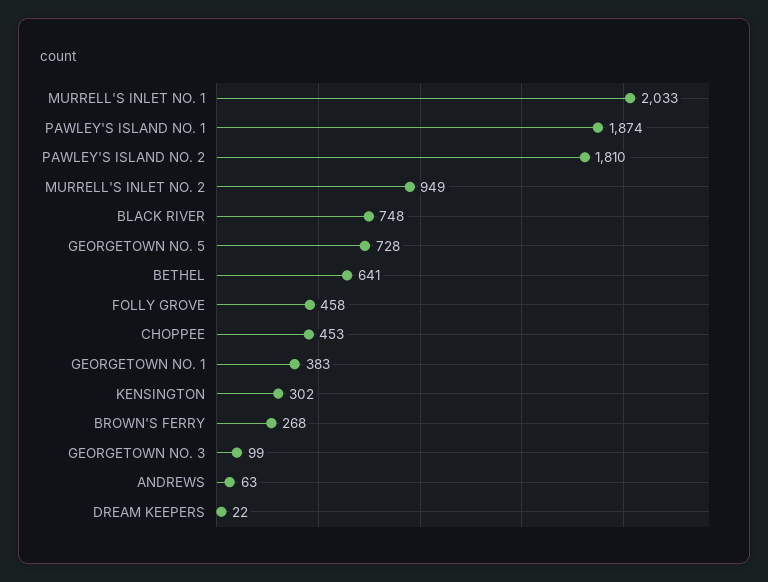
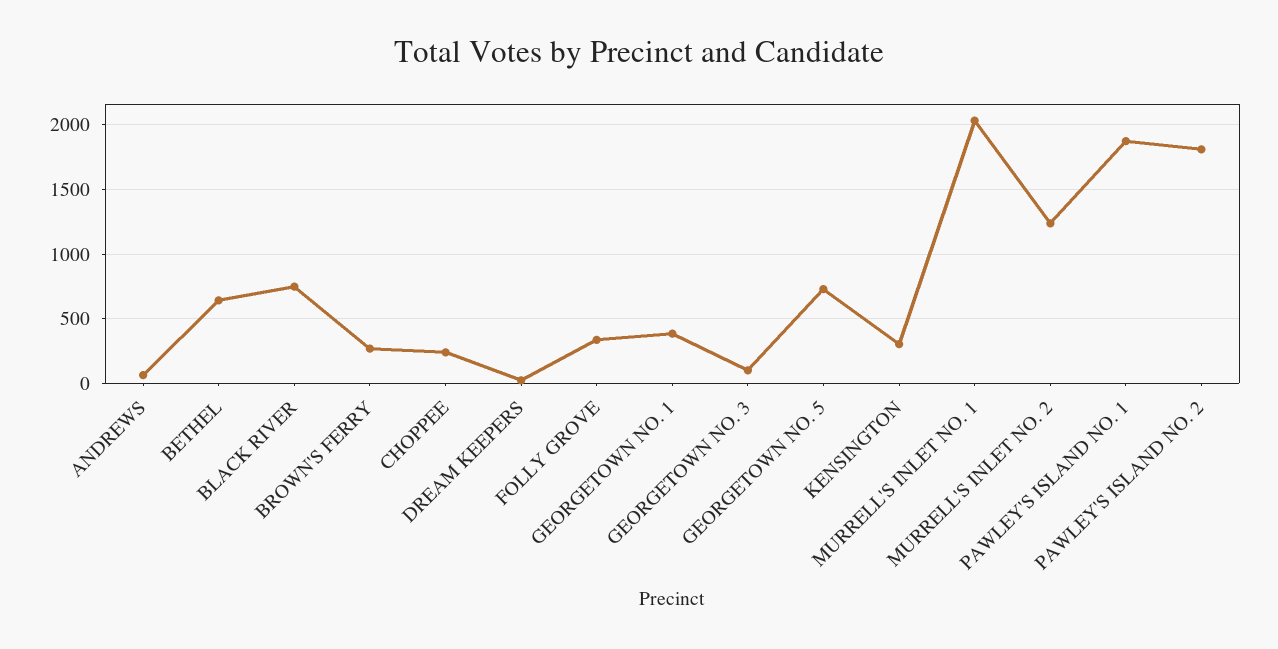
MURRELL'S INLET NO. 2: 949 -> 1250
FOLLY GROVE: 458 -> 350
CHOPPEE: 453 -> 250

